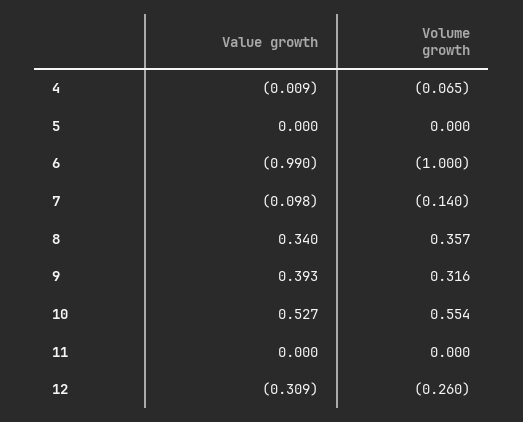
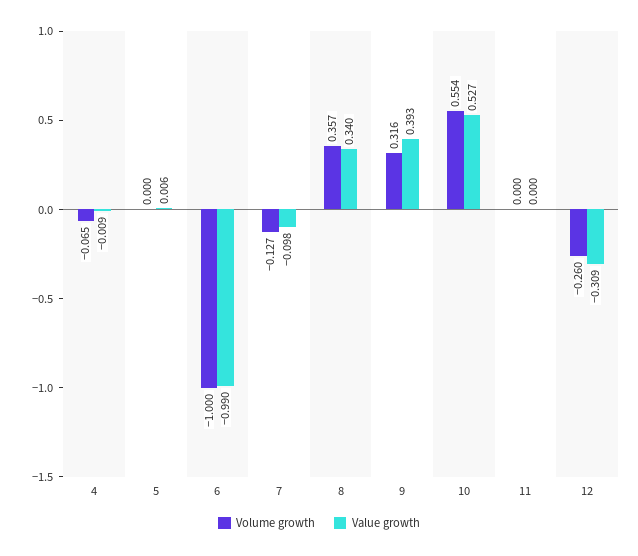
Value growth, 5: 0 -> 0.006
Volume growth, 7: -0.14 -> -0.127

